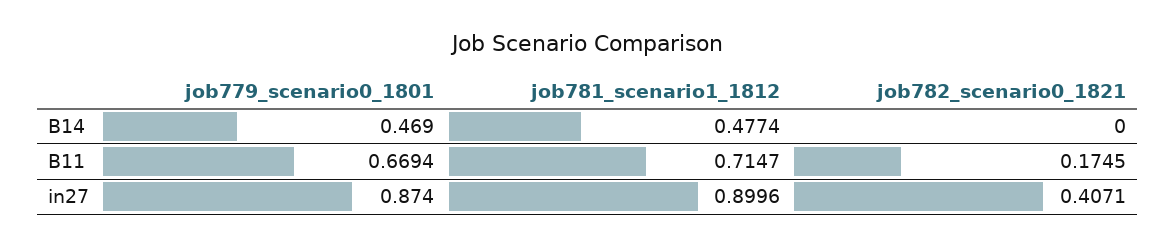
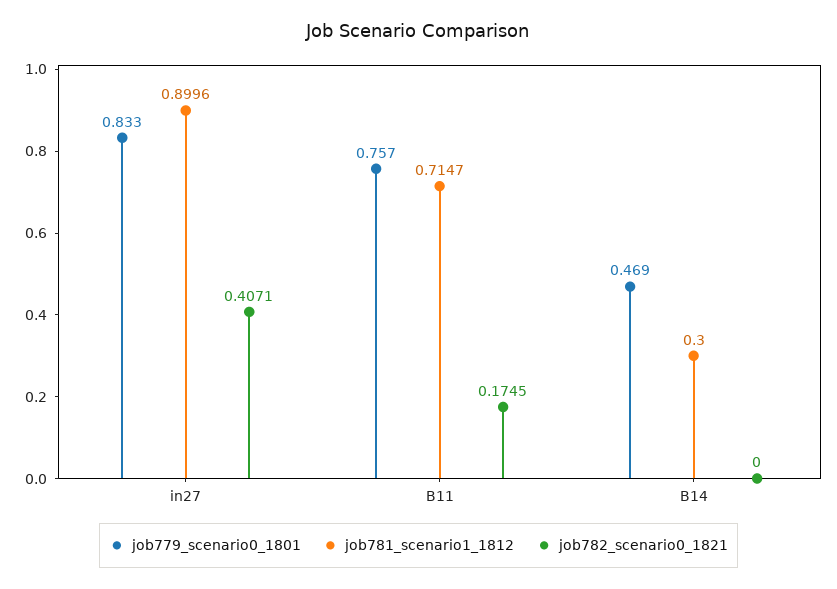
job781_scenario1_1812, B14: 0.4774 -> 0.3
job779_scenario0_1801, B11: 0.6694 -> 0.757
job779_scenario0_1801, in27: 0.874 -> 0.833

